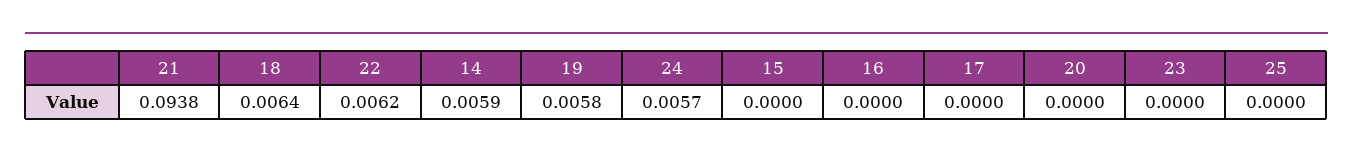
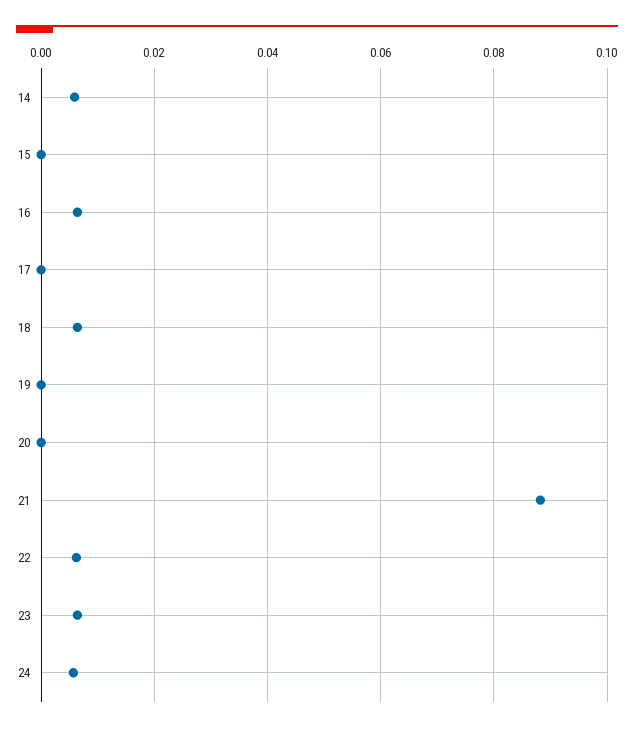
21: 0.0938 -> 0.088
19: 0.0058 -> 0
16: 0 -> 0.006
23: 0 -> 0.006
25: 0 -> none

